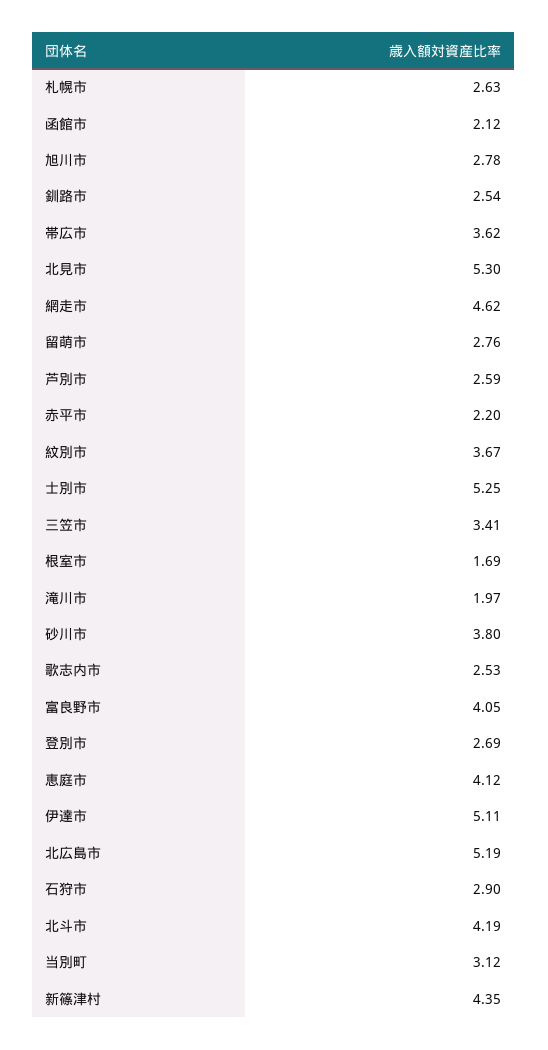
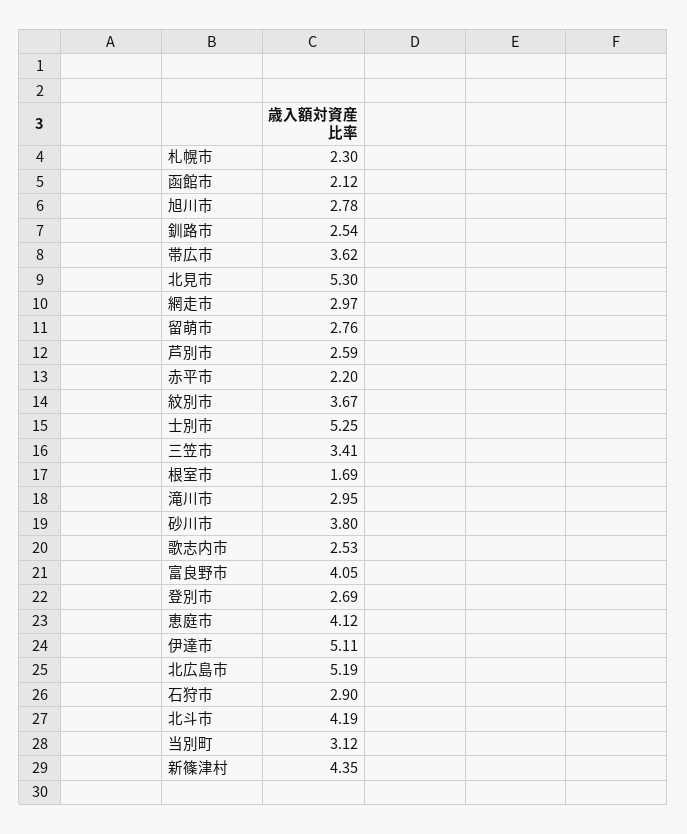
札幌市: 2.63 -> 2.3
網走市: 4.62 -> 2.97
滝川市: 1.97 -> 2.95

